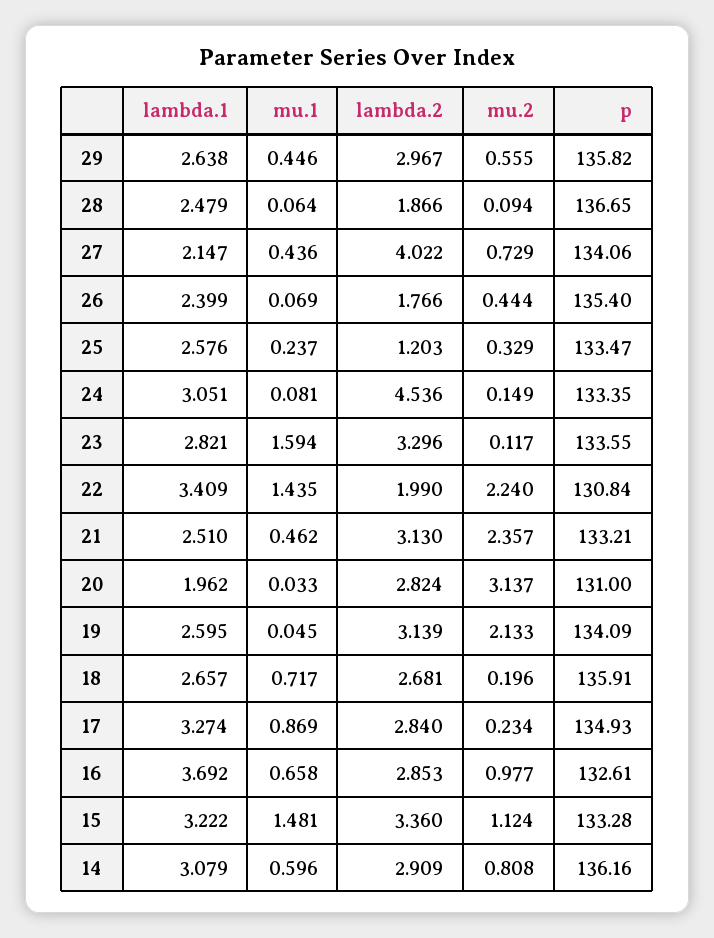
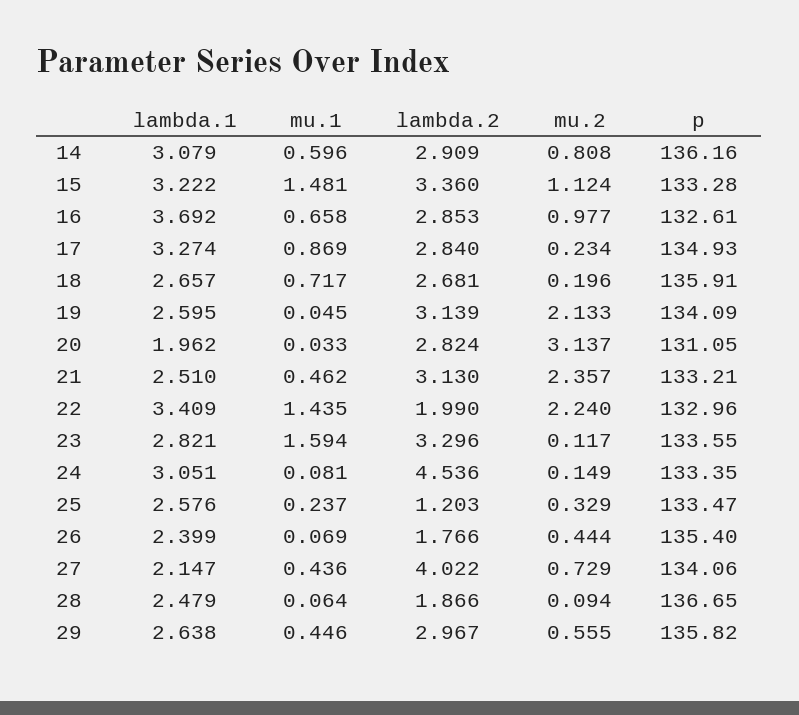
p, 22: 130.84 -> 132.96
p, 20: 131 -> 131.05

